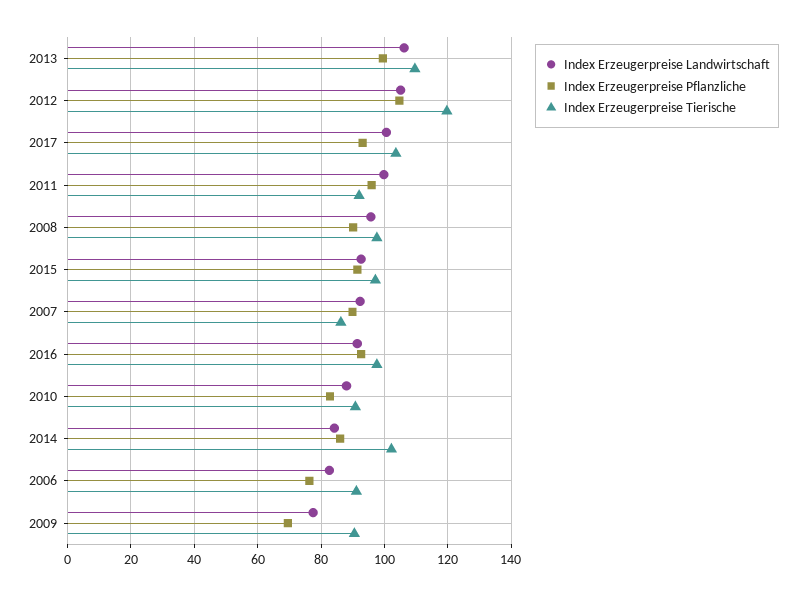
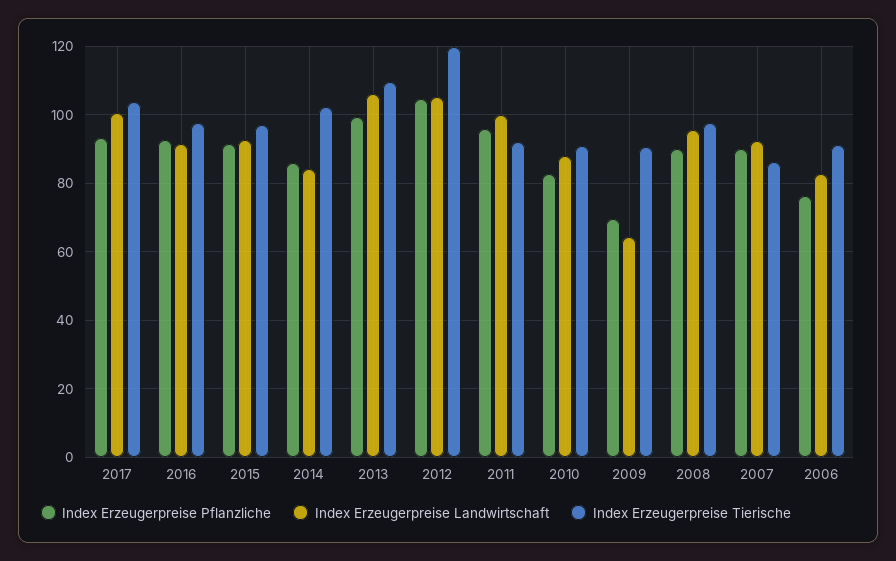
Index Erzeugerpreise Landwirtschaft, 2009: 78 -> 64

